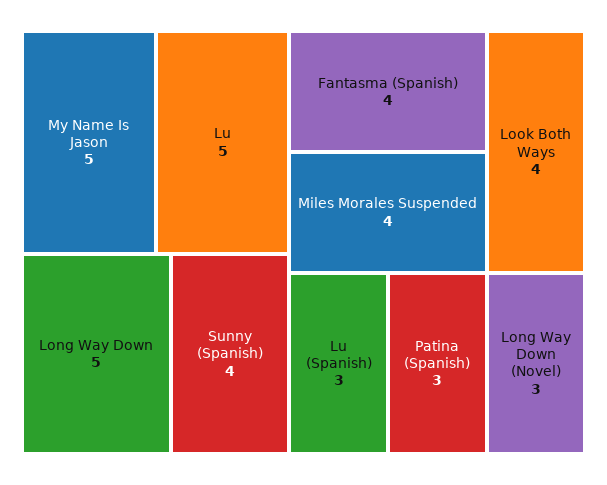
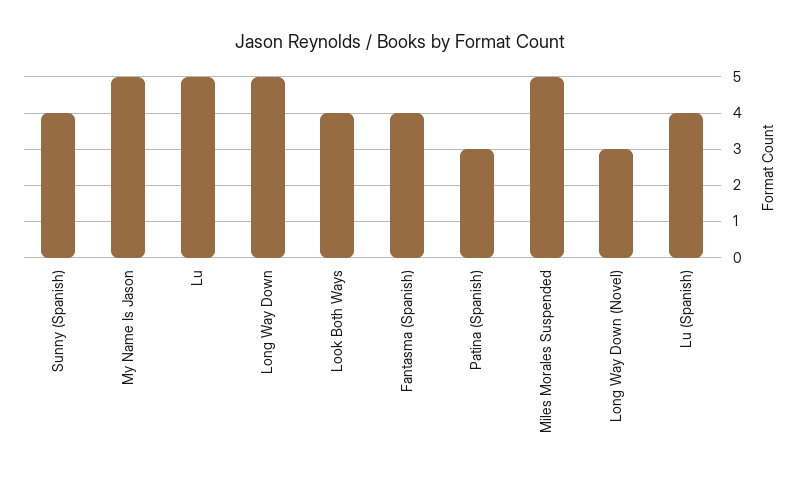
Miles Morales Suspended: 4 -> 5
Lu (Spanish): 3 -> 4

